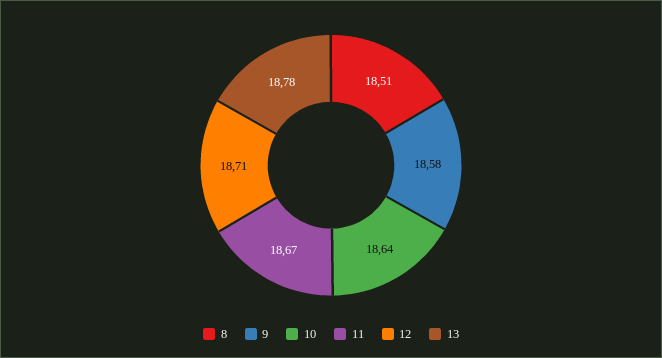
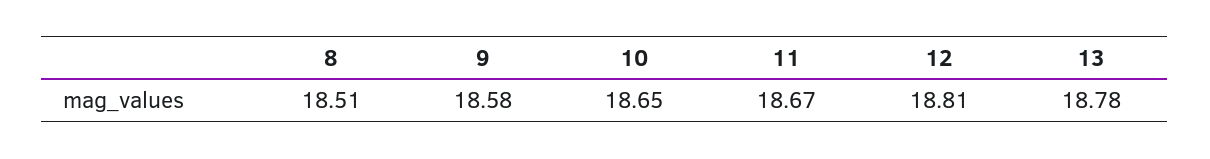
10: 18.64 -> 18.65
12: 18.71 -> 18.81

